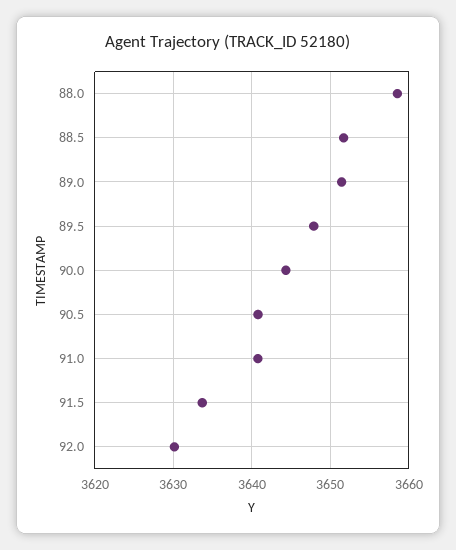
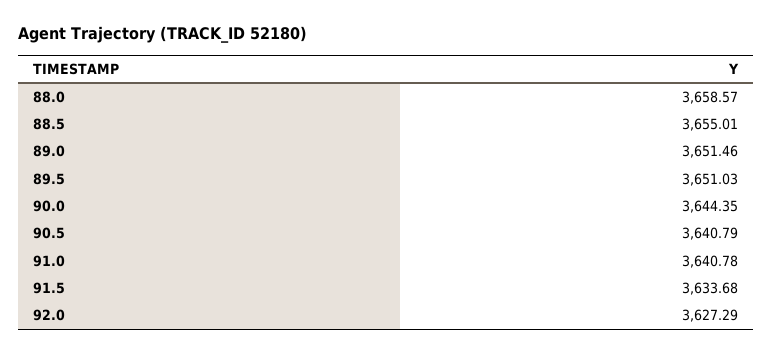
88.5: 3652 -> 3655.01
89.5: 3648 -> 3651.03
92.0: 3630 -> 3627.29

